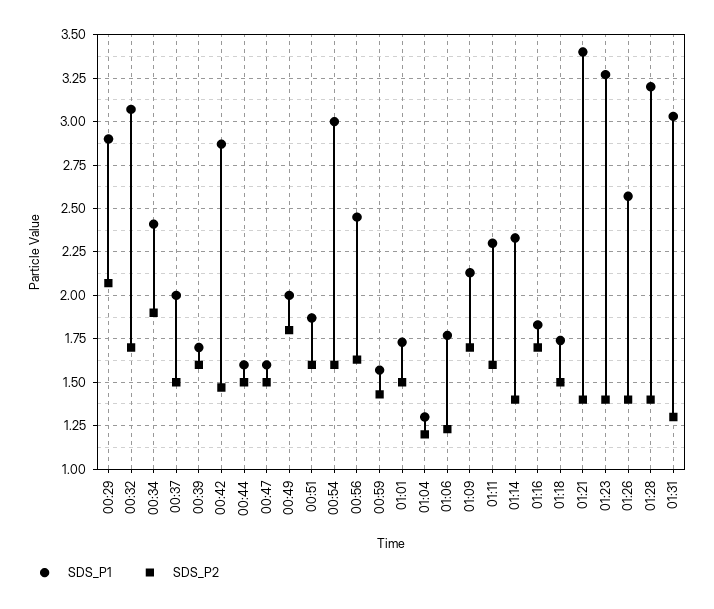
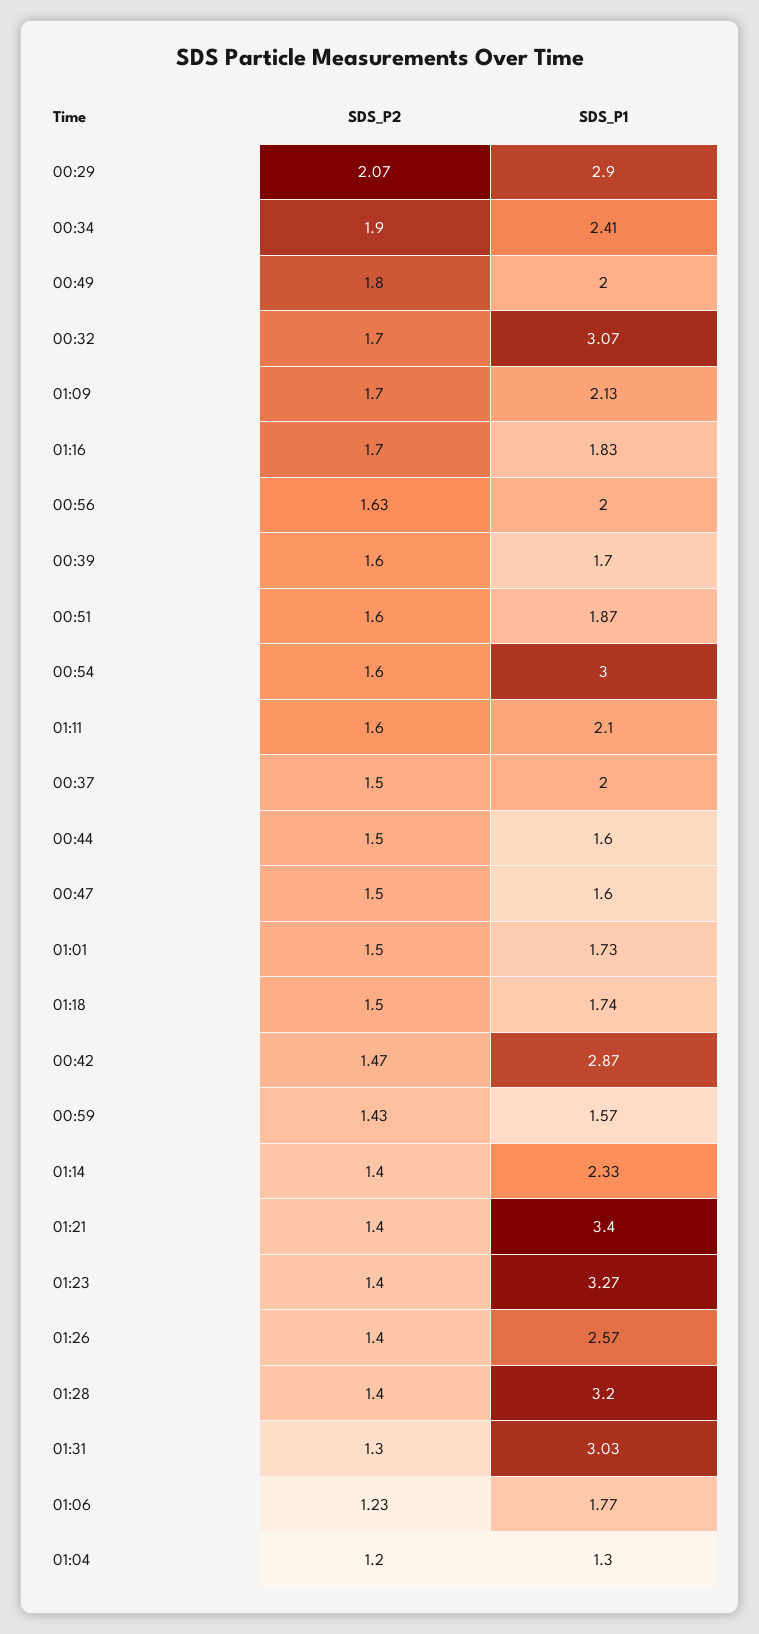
SDS_P1, 00:56: 2.45 -> 2
SDS_P1, 01:11: 2.3 -> 2.1

